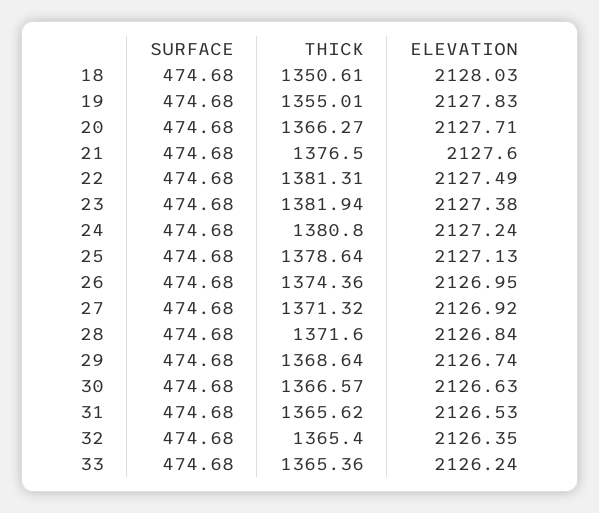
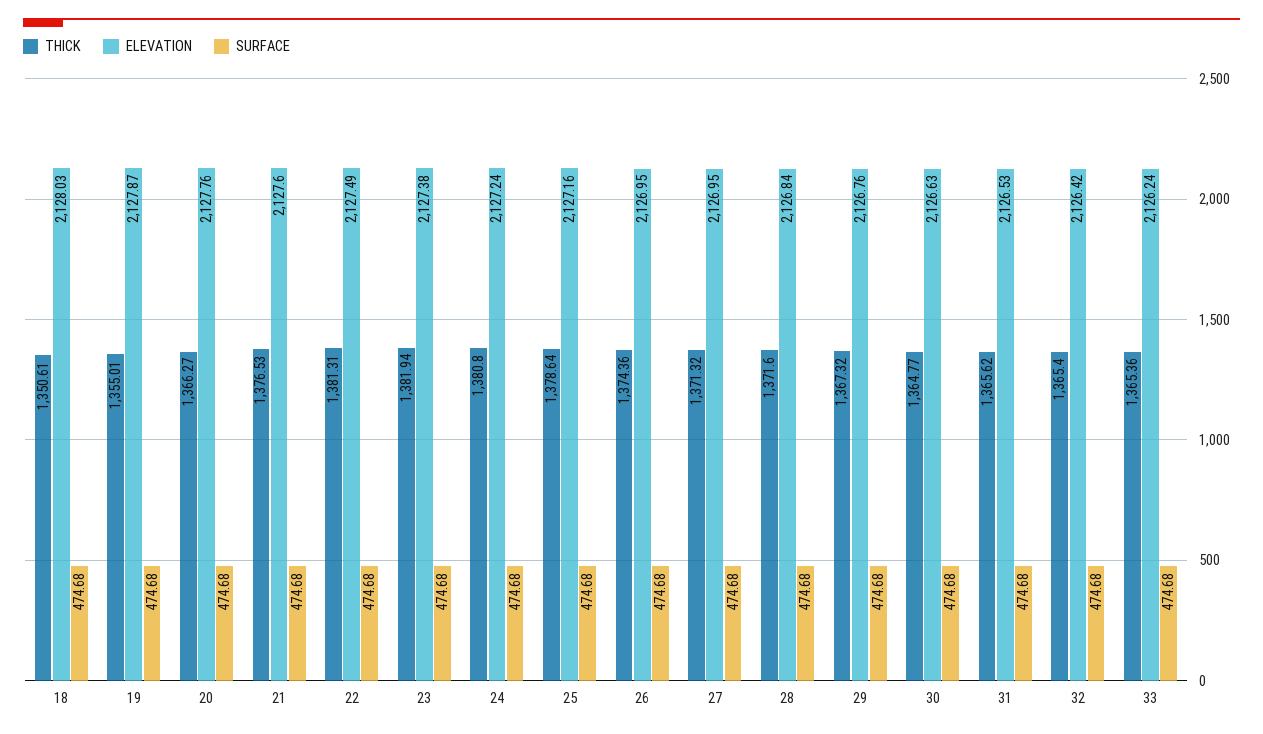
ELEVATION, 19: 2127.83 -> 2127.87
ELEVATION, 20: 2127.71 -> 2127.76
THICK, 21: 1376.5 -> 1376.53
ELEVATION, 25: 2127.13 -> 2127.16
ELEVATION, 27: 2126.92 -> 2126.95
THICK, 29: 1368.64 -> 1367.32
ELEVATION, 29: 2126.74 -> 2126.76
THICK, 30: 1366.57 -> 1364.77
ELEVATION, 32: 2126.35 -> 2126.42

